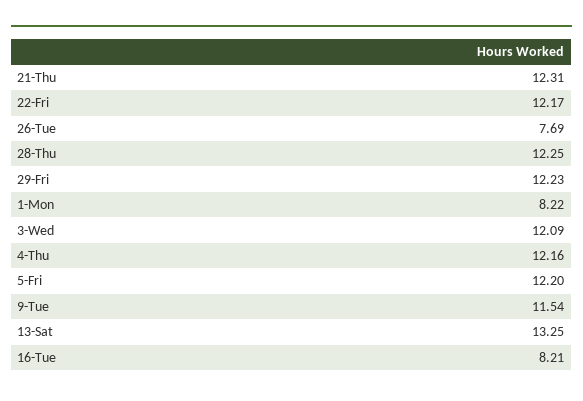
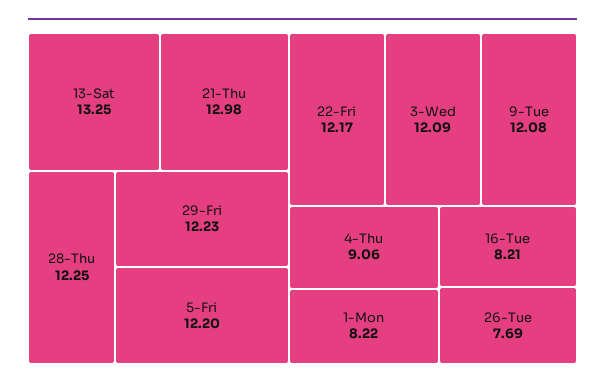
21-Thu: 12.31 -> 12.98
4-Thu: 12.16 -> 9.06
9-Tue: 11.54 -> 12.08

